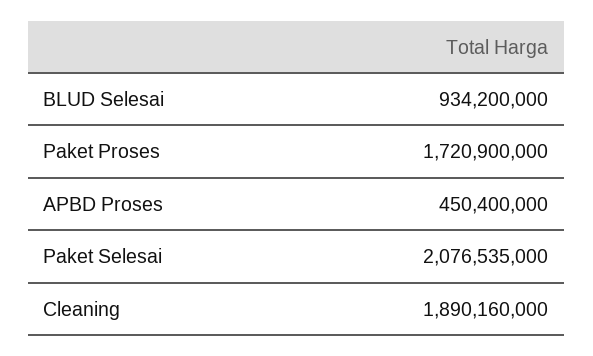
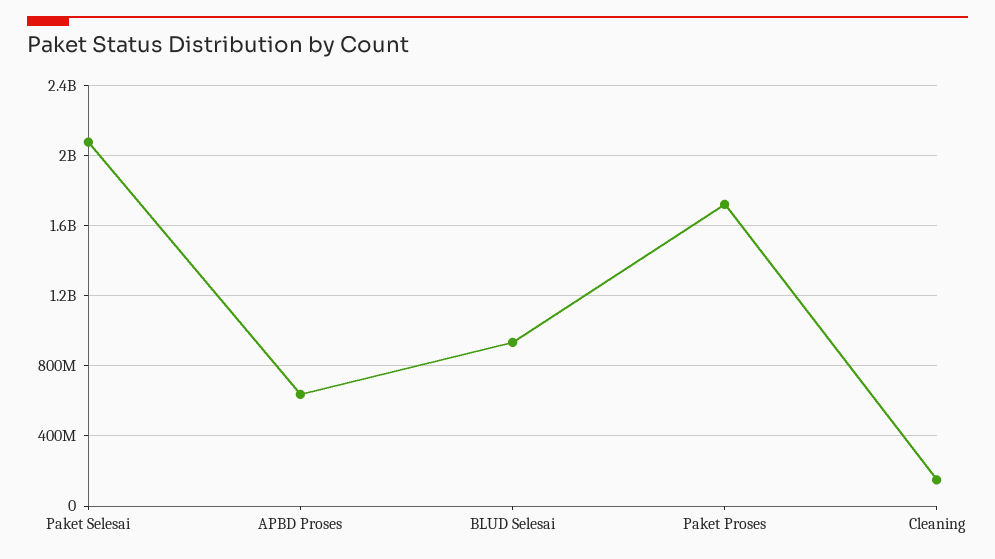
APBD Proses: 450400000 -> 650000000
Cleaning: 1890160000 -> 150000000

